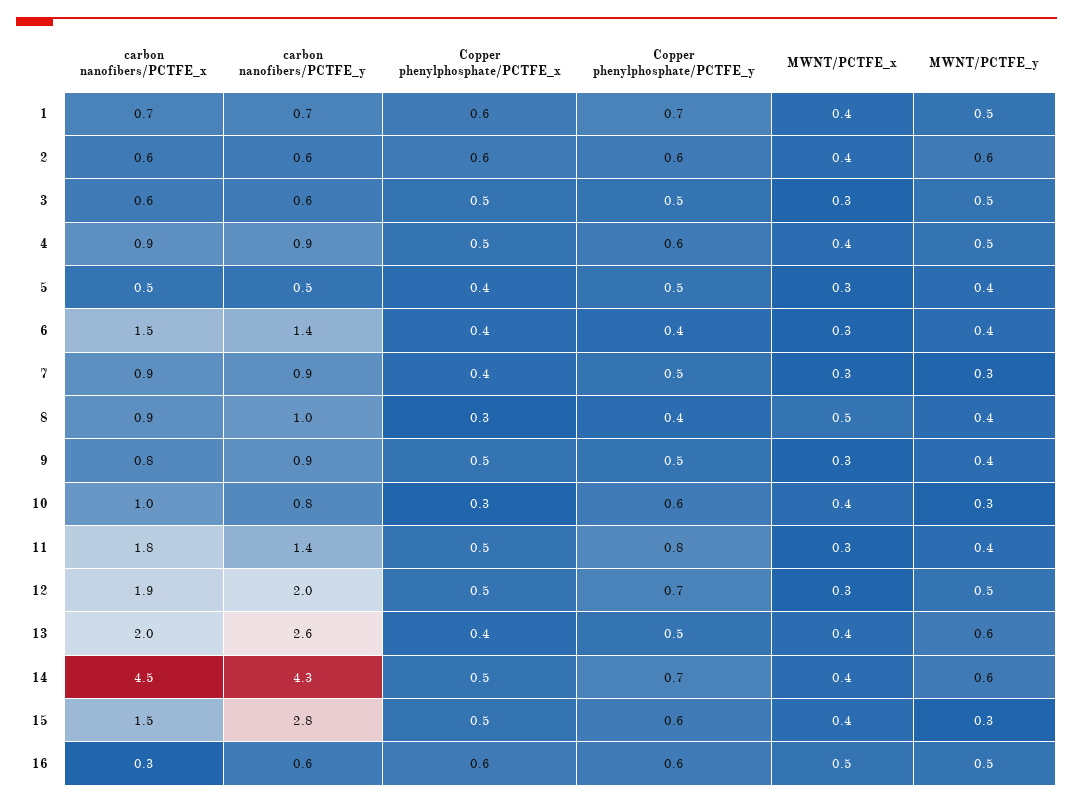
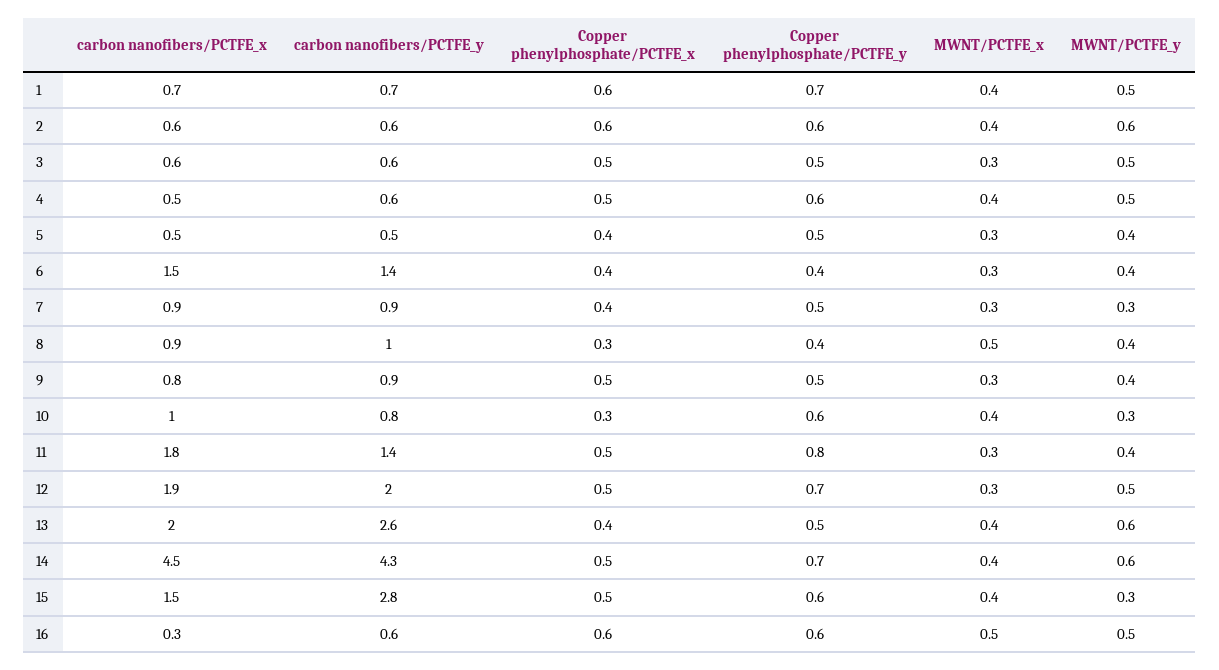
carbon nanofibers/PCTFE_x, 4: 0.9 -> 0.5
carbon nanofibers/PCTFE_y, 4: 0.9 -> 0.6

